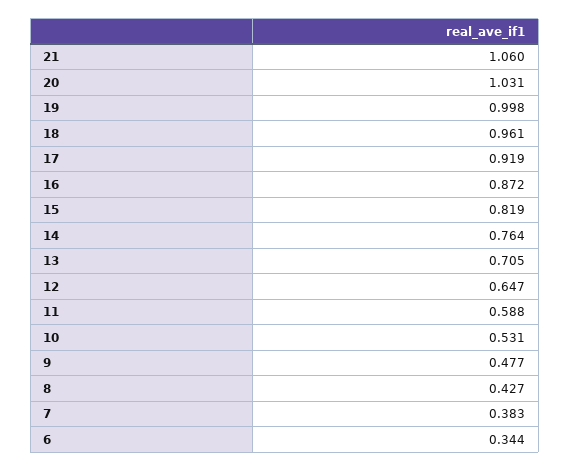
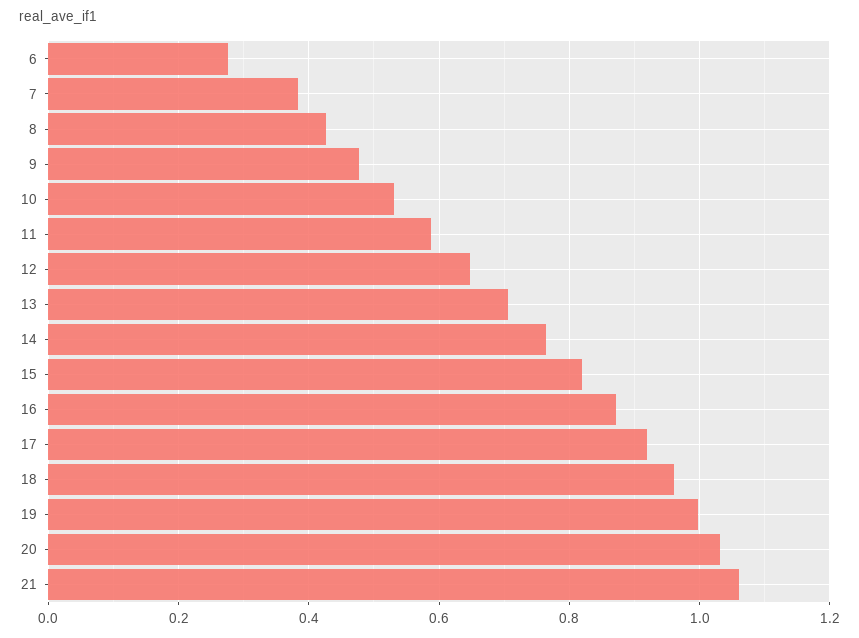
6: 0.344 -> 0.28

